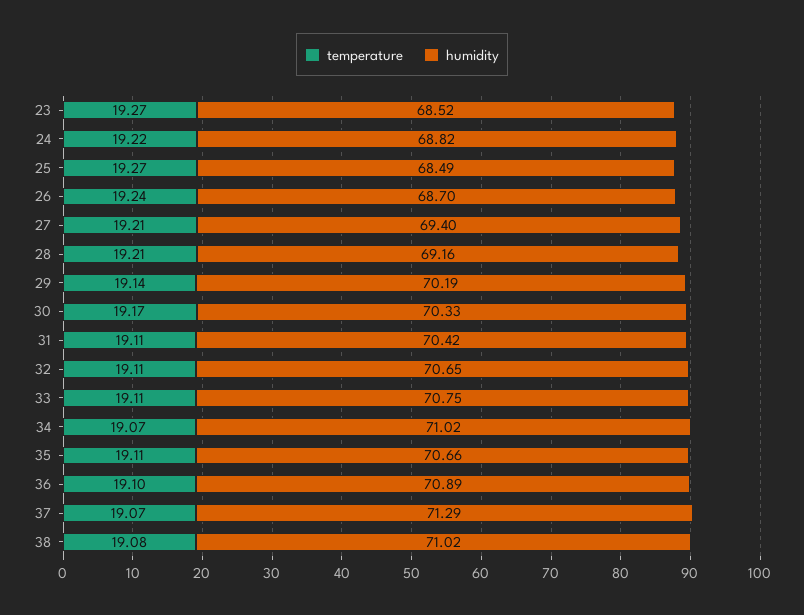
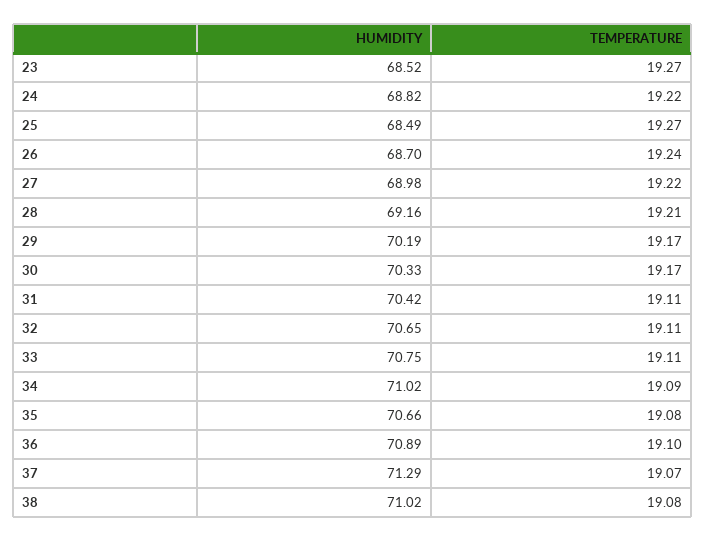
temperature, 27: 19.21 -> 19.22
humidity, 27: 69.4 -> 68.98
temperature, 29: 19.14 -> 19.17
temperature, 34: 19.07 -> 19.09
temperature, 35: 19.11 -> 19.08

